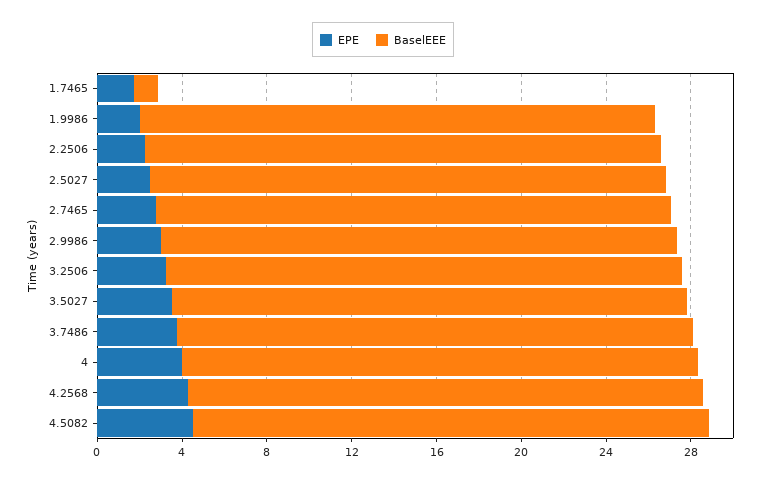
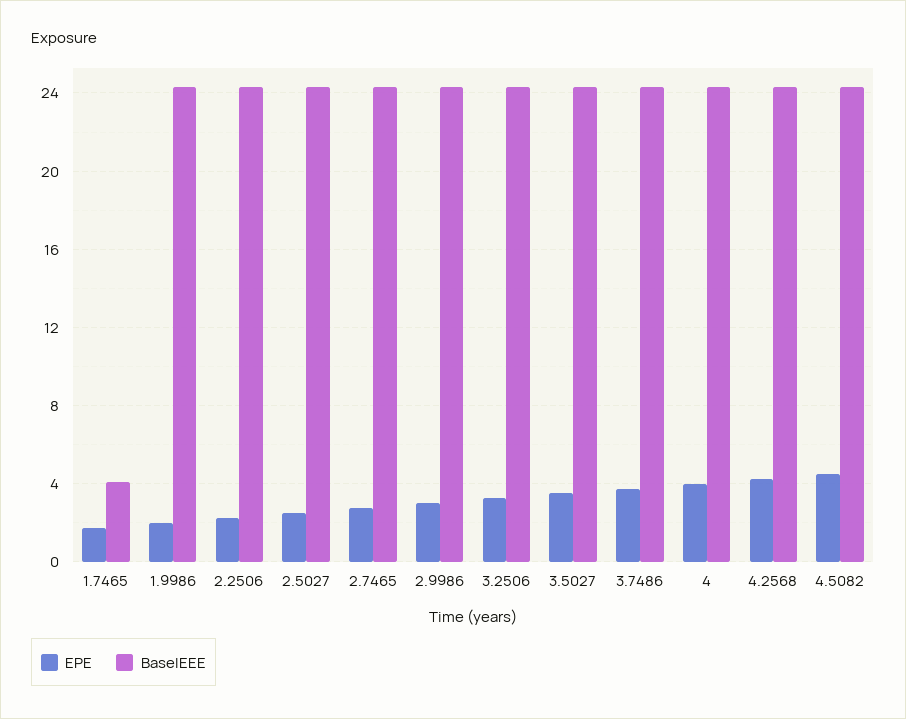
BaselEEE, 1.7465: 1 -> 4

